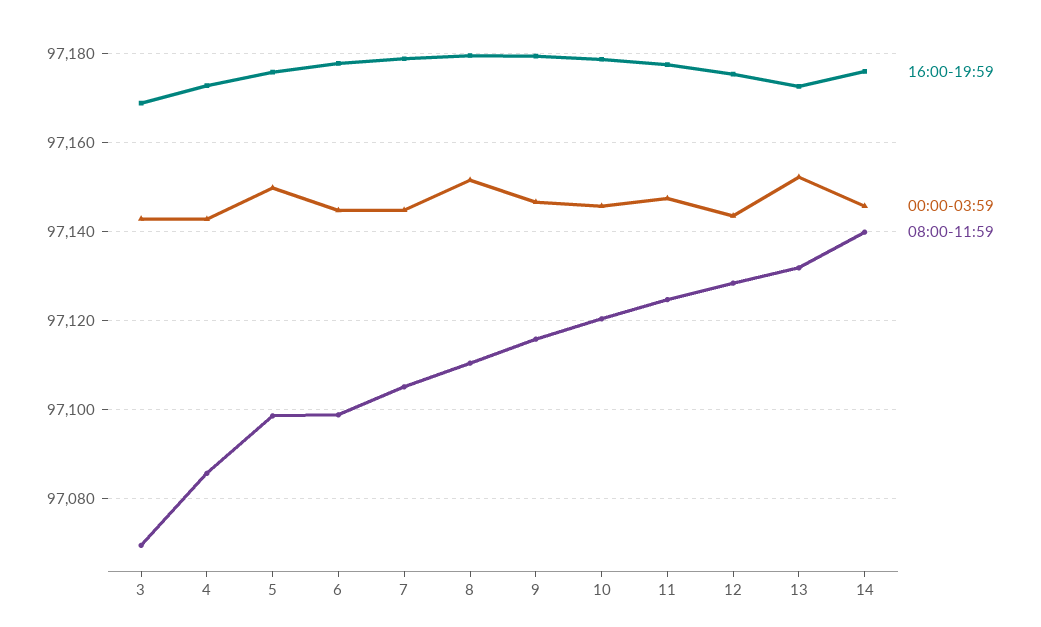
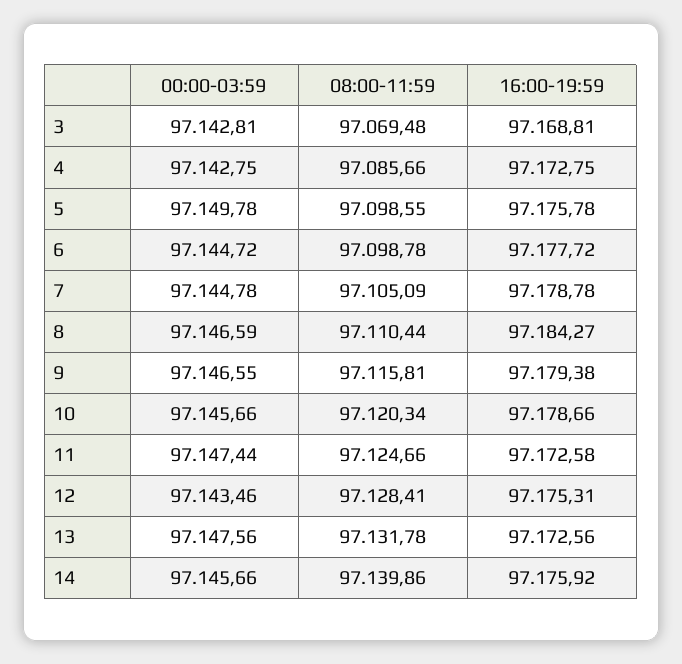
16:00-19:59, 8: 97180 -> 97184.27
00:00-03:59, 8: 97152 -> 97146.59
16:00-19:59, 11: 97178 -> 97172.58
00:00-03:59, 13: 97152 -> 97147.56

